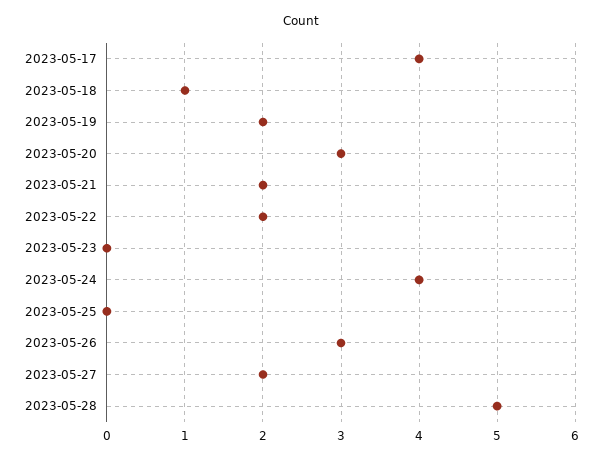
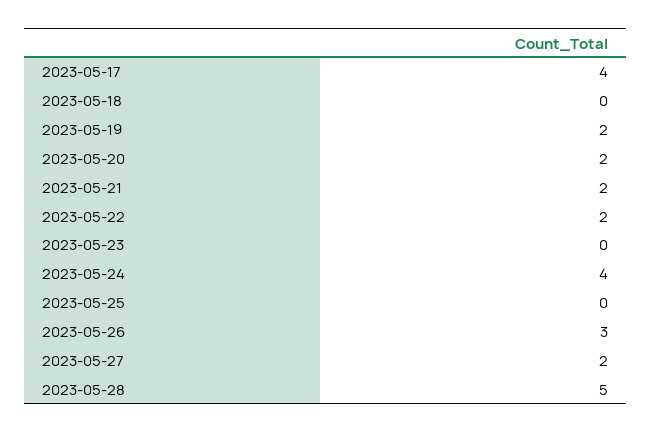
2023-05-18: 1 -> 0
2023-05-20: 3 -> 2

